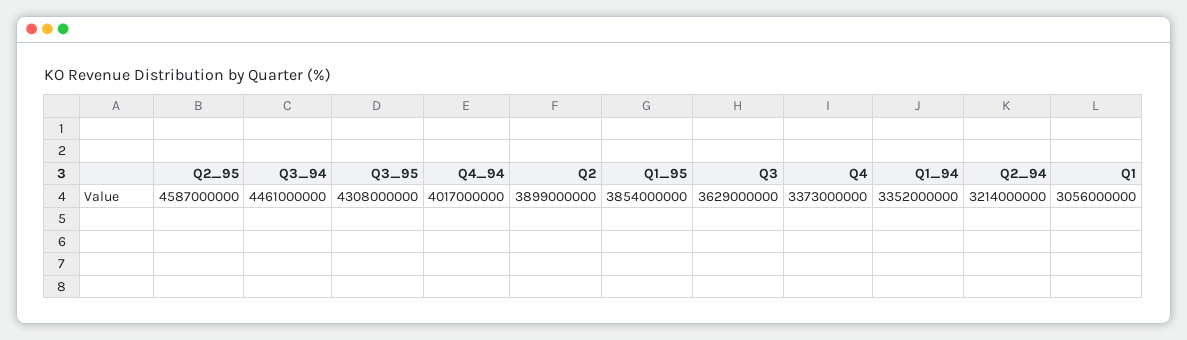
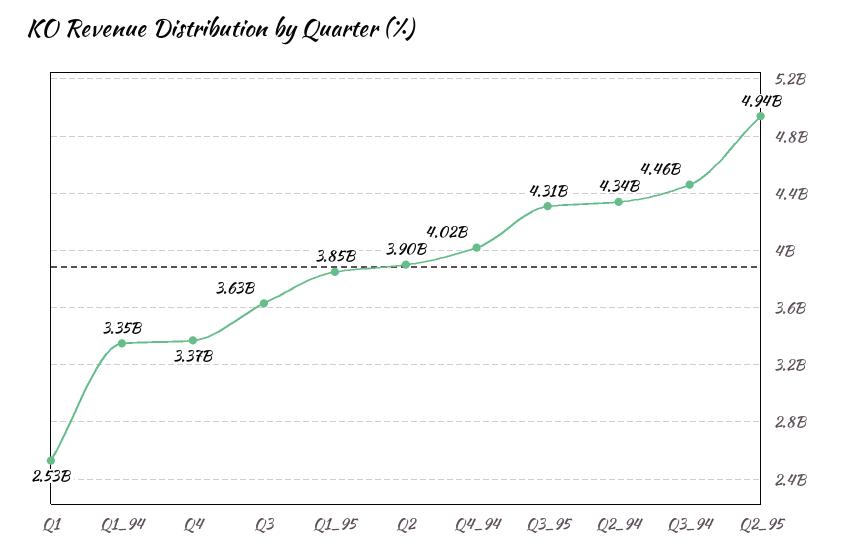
Q2_95: 4587000000 -> 4940000000
Q2_94: 3214000000 -> 4340000000
Q1: 3056000000 -> 2530000000

